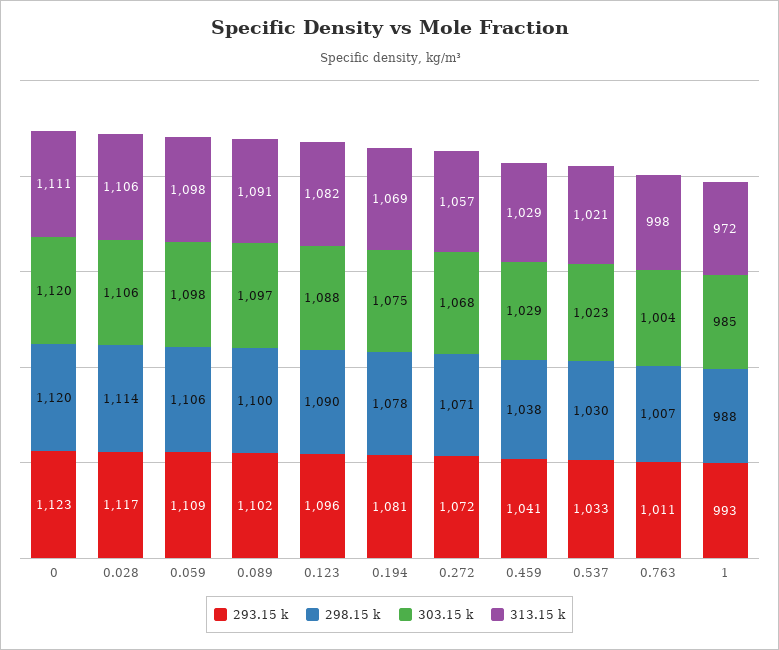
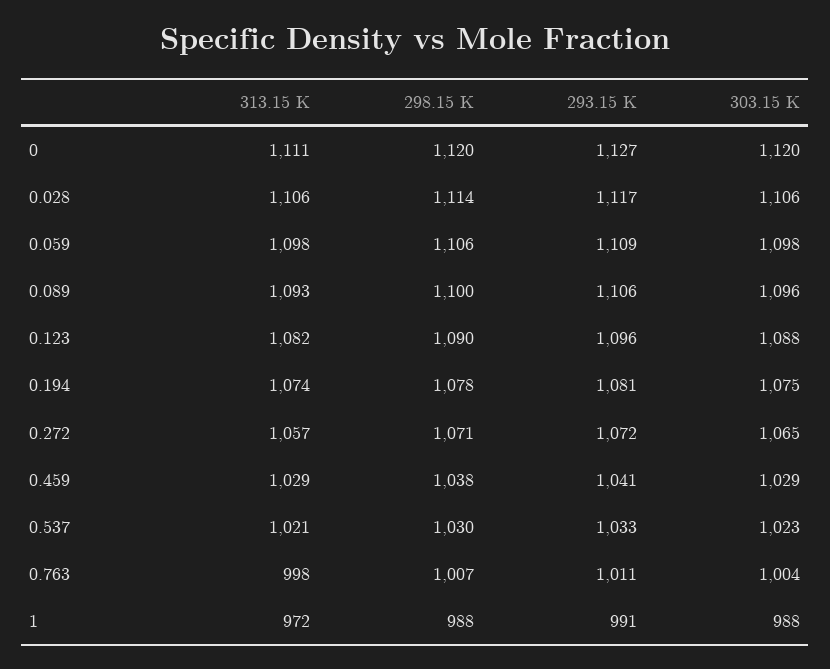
293.15 k, 0: 1123 -> 1127
293.15 k, 0.089: 1102 -> 1106
303.15 k, 0.089: 1097 -> 1096
313.15 k, 0.089: 1091 -> 1093
313.15 k, 0.194: 1069 -> 1074
303.15 k, 0.272: 1068 -> 1065
293.15 k, 1: 993 -> 991
303.15 k, 1: 985 -> 988

